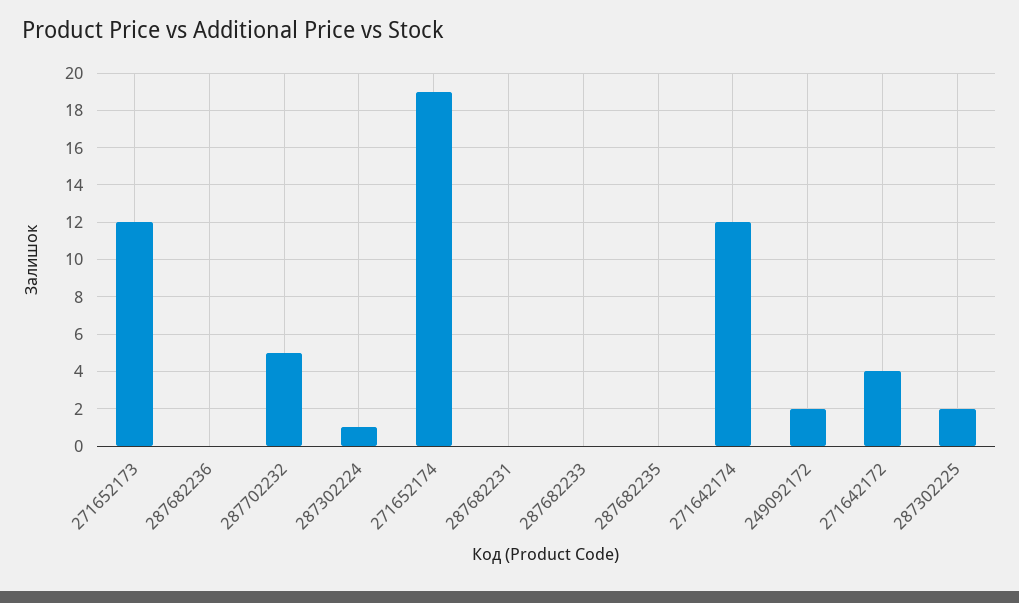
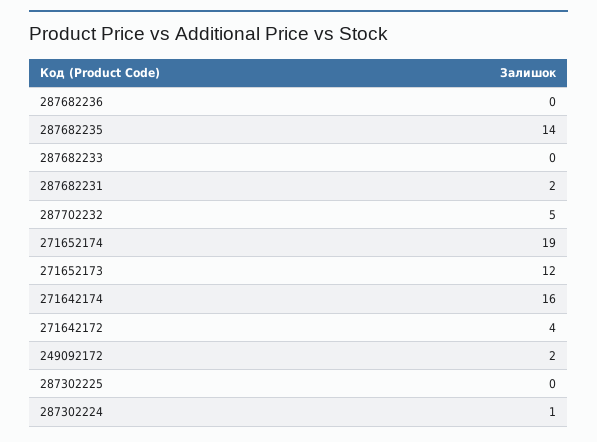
287682231: 0 -> 2
287682235: 0 -> 14
271642174: 12 -> 16
287302225: 2 -> 0

